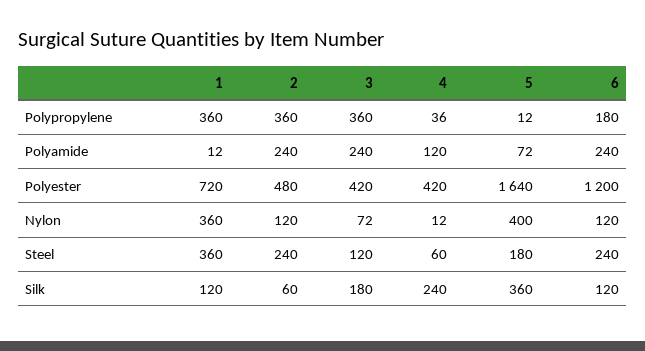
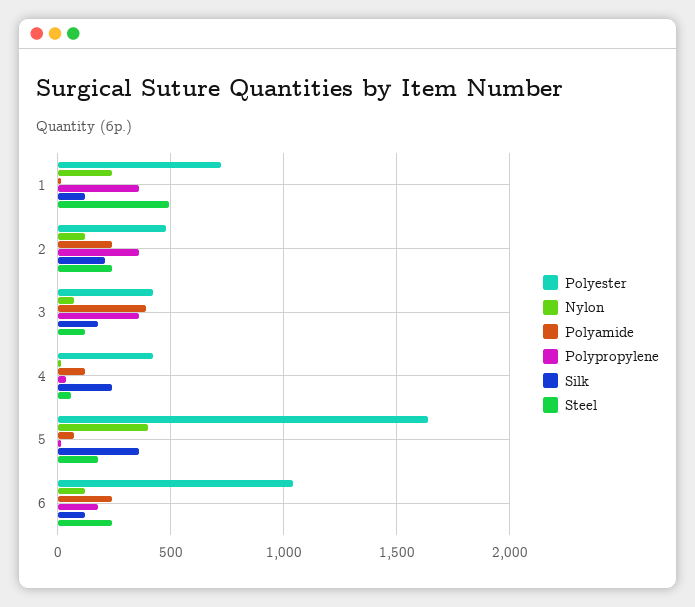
Polyamide, 3: 240 -> 400
Polyester, 6: 1200 -> 1050
Nylon, 1: 360 -> 250
Steel, 1: 360 -> 500
Silk, 2: 60 -> 200

